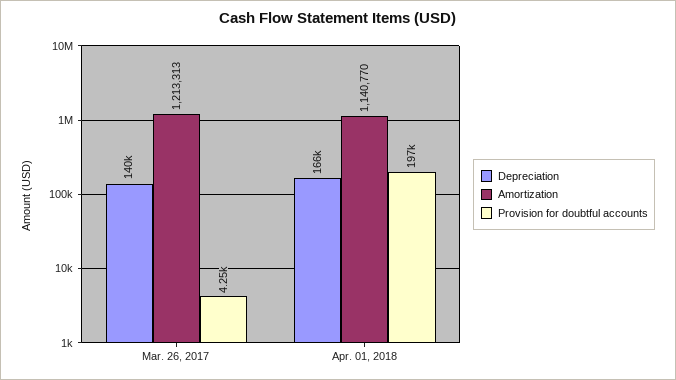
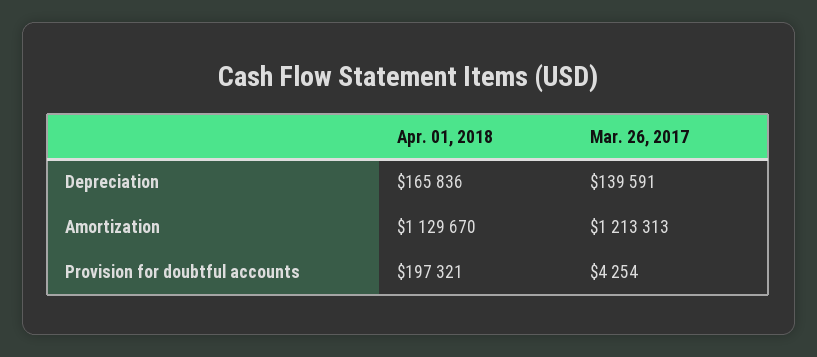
Amortization, Apr. 01, 2018: 1140770 -> 1129670

